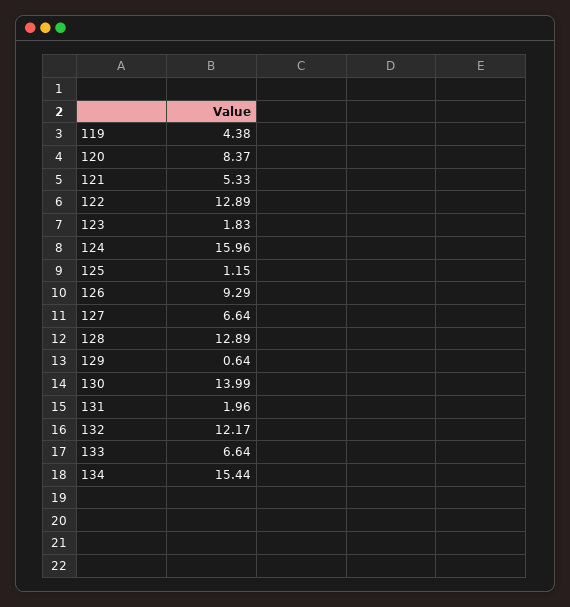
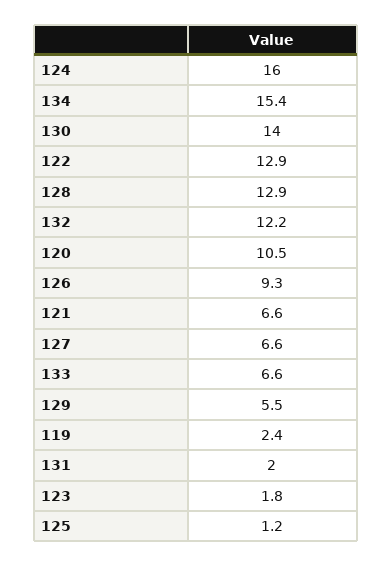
119: 4.38 -> 2.4
120: 8.37 -> 10.5
121: 5.33 -> 6.6
129: 0.64 -> 5.5

